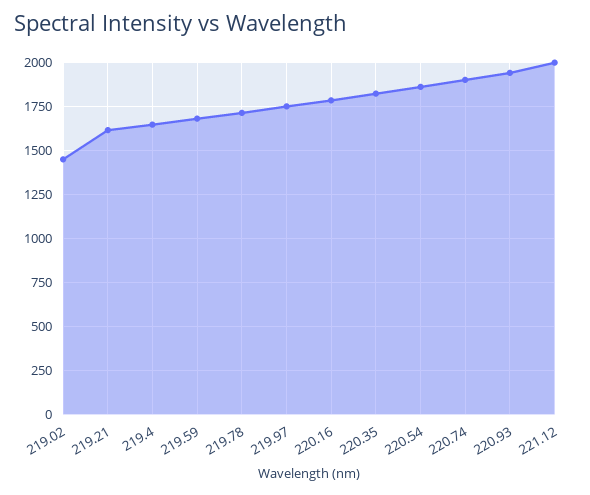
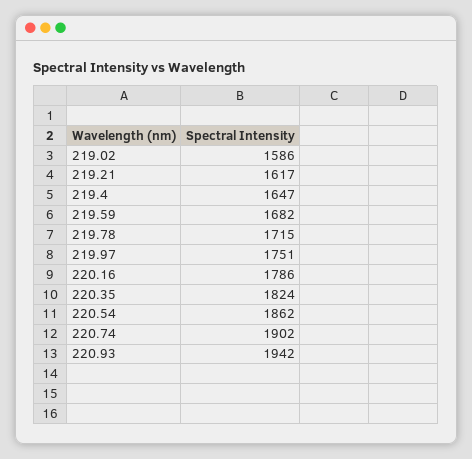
219.02: 1450 -> 1586
221.12: 2000 -> none

